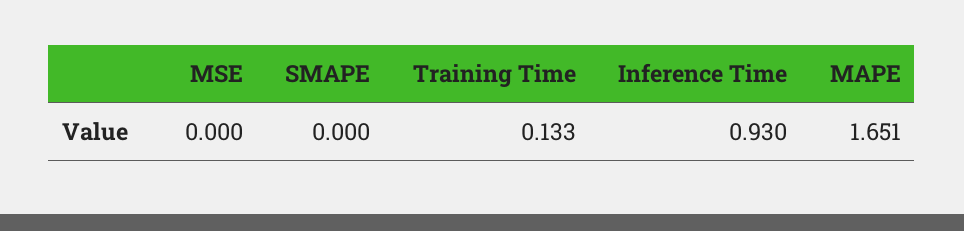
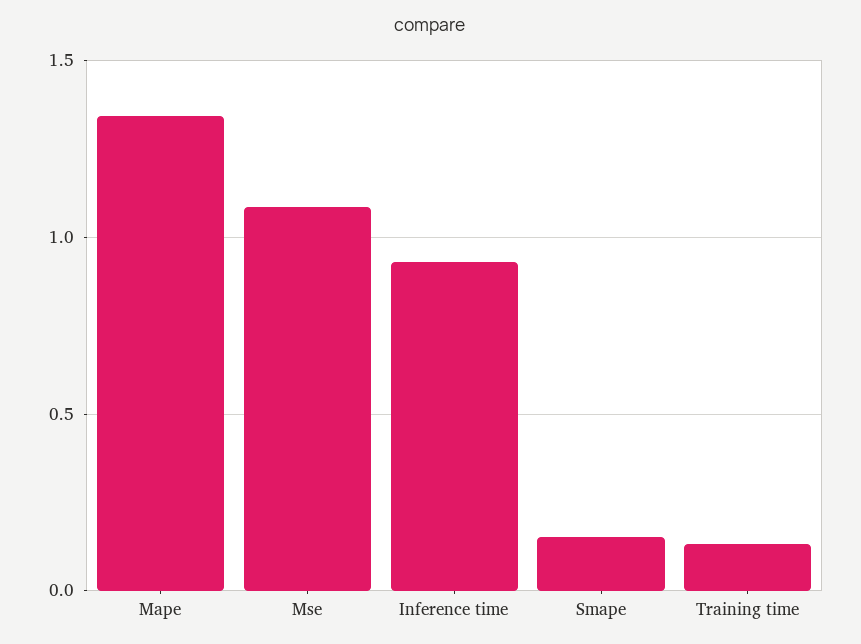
MSE: 0 -> 1.1
SMAPE: 0 -> 0.15
MAPE: 1.651 -> 1.35

